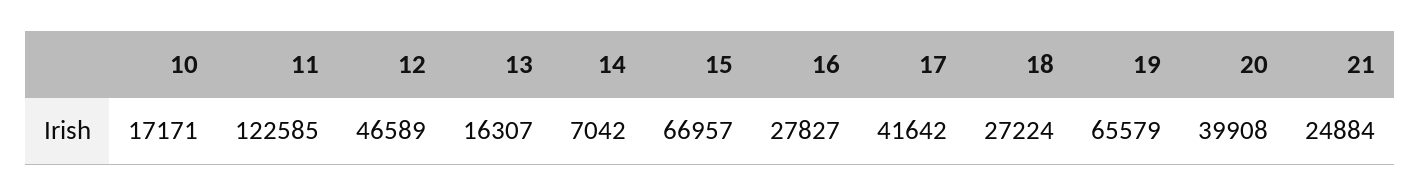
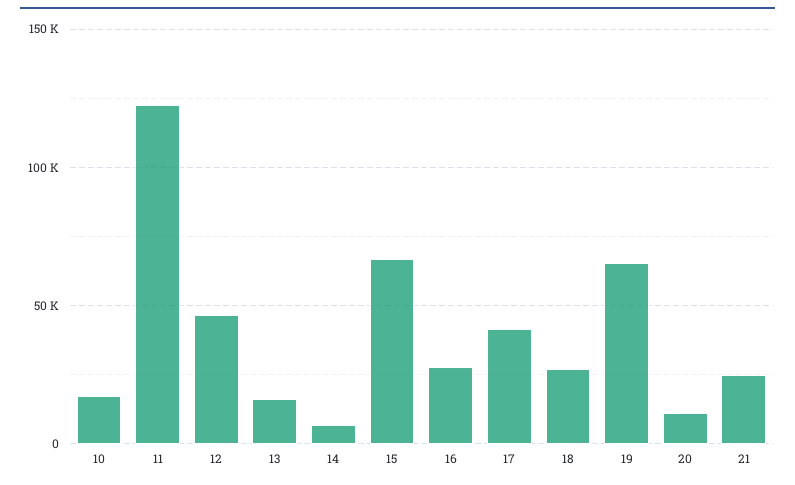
20: 39908 -> 10000

